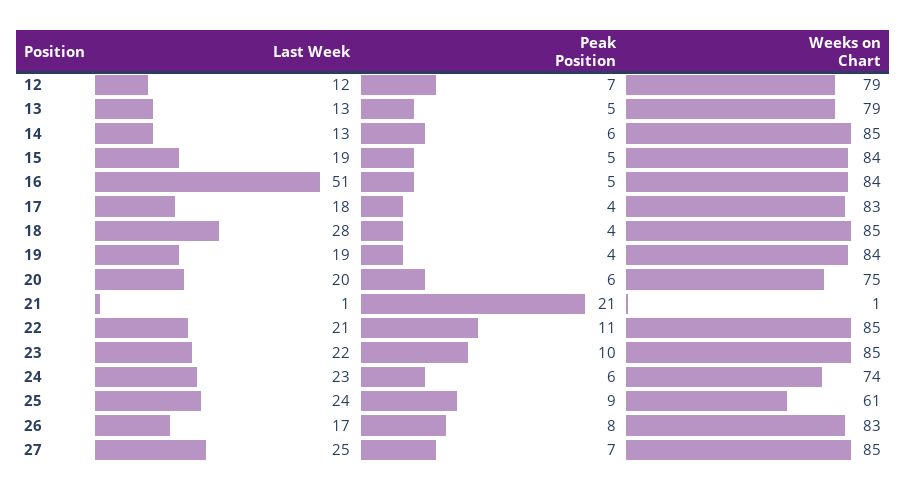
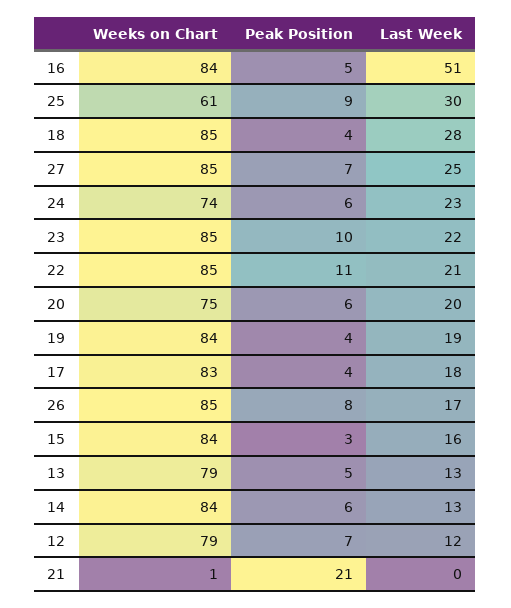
Weeks on Chart, 14: 85 -> 84
Last Week, 15: 19 -> 16
Peak Position, 15: 5 -> 3
Last Week, 21: 1 -> 0
Last Week, 25: 24 -> 30
Weeks on Chart, 26: 83 -> 85

